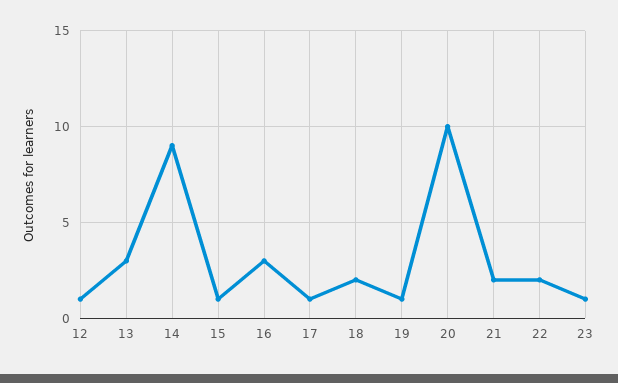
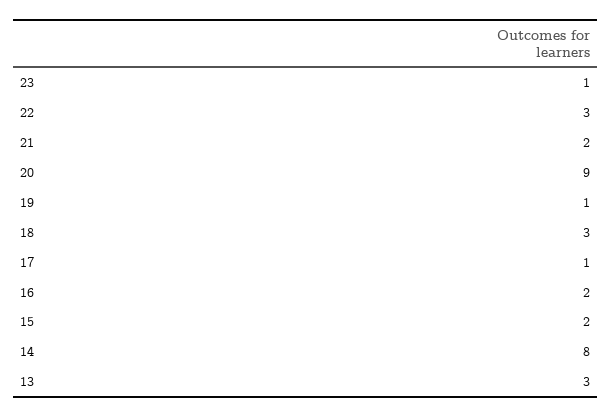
12: 1 -> none
14: 9 -> 8
15: 1 -> 2
16: 3 -> 2
18: 2 -> 3
20: 10 -> 9
22: 2 -> 3

